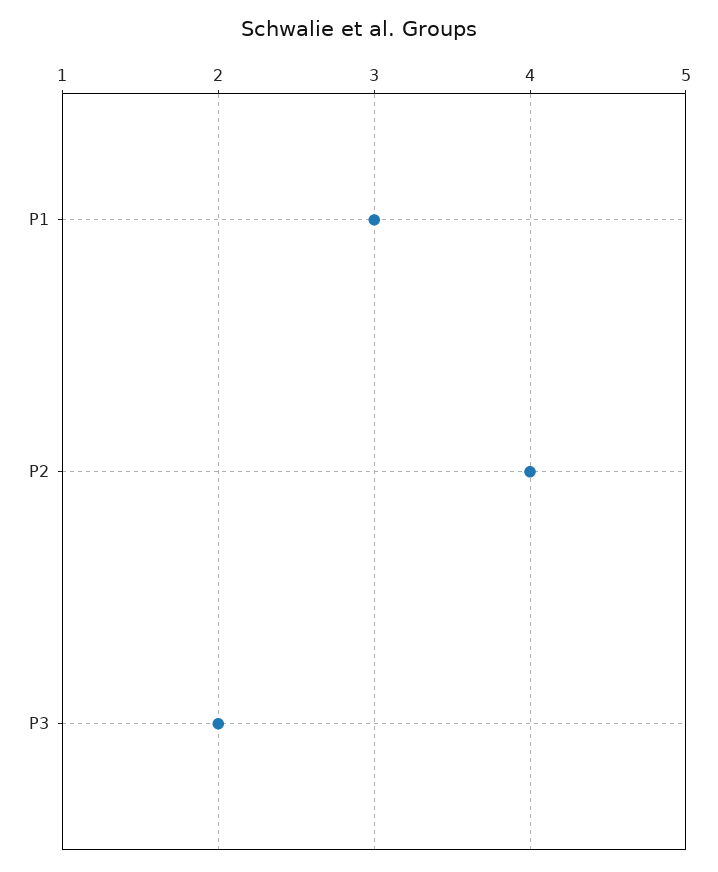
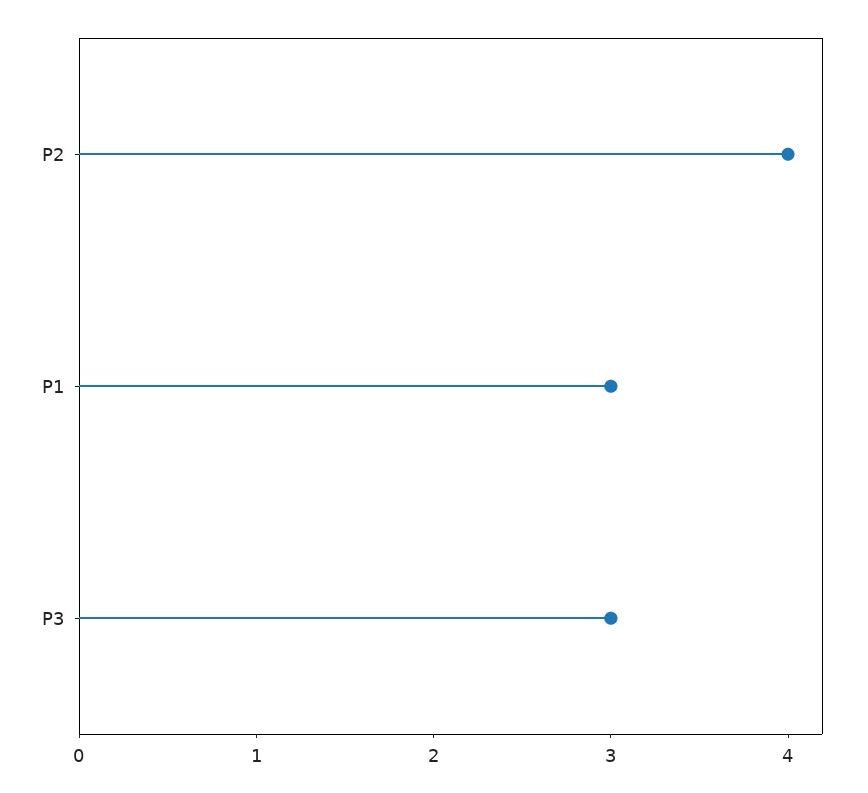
P3: 2 -> 3

